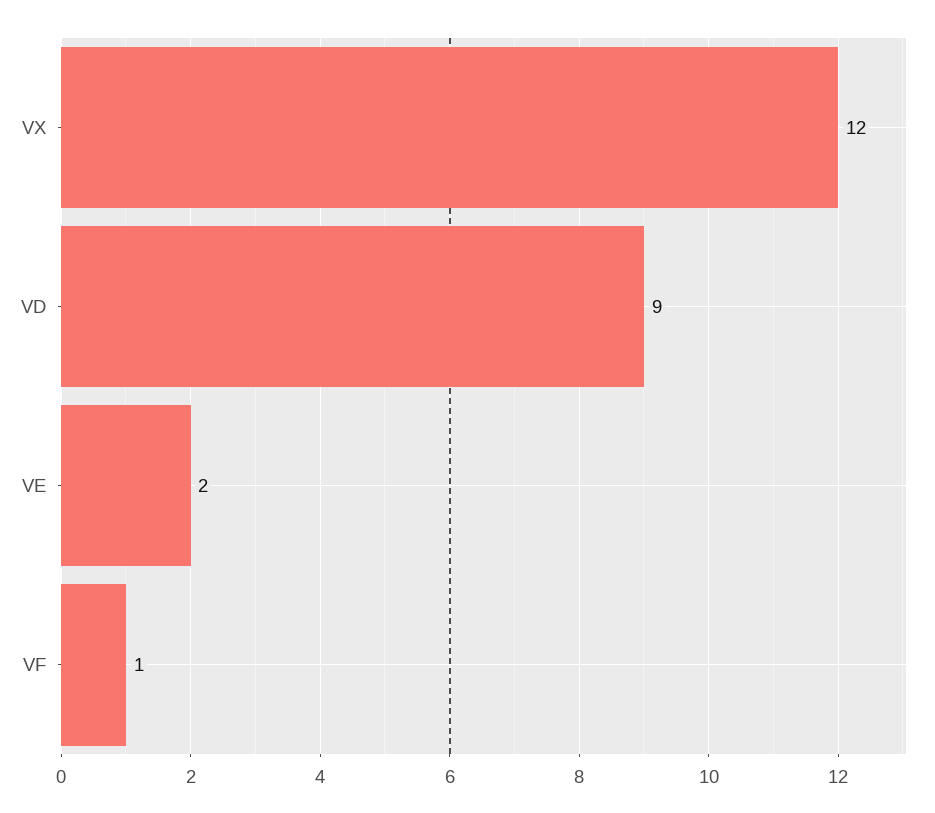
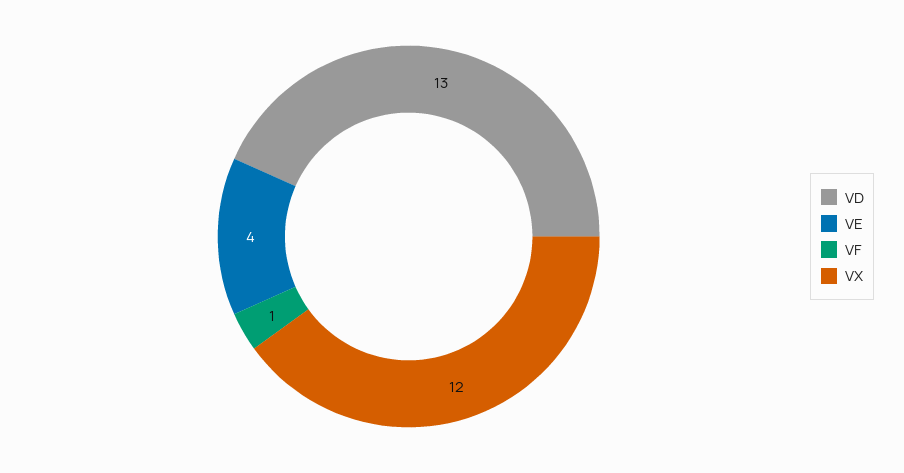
VD: 9 -> 13
VE: 2 -> 4

